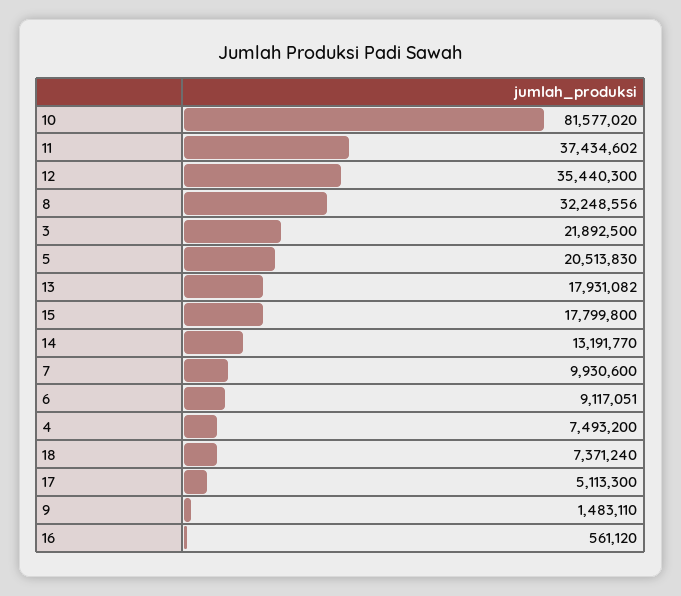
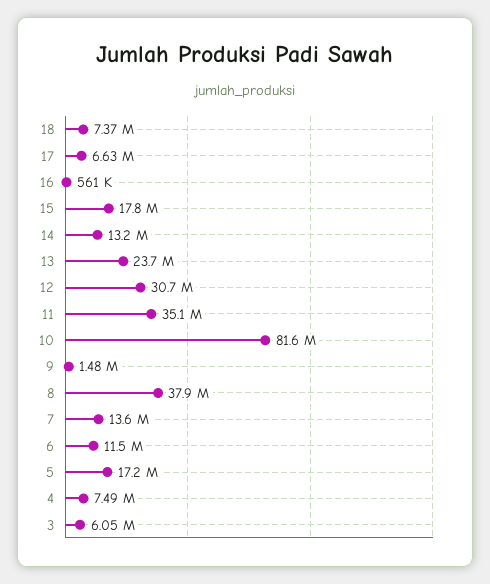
11: 37434602 -> 35100000
12: 35440300 -> 30700000
8: 32248556 -> 37900000
3: 21892500 -> 6050000
5: 20513830 -> 17200000
13: 17931082 -> 23700000
7: 9930600 -> 13600000
6: 9117051 -> 11500000
17: 5113300 -> 6630000

